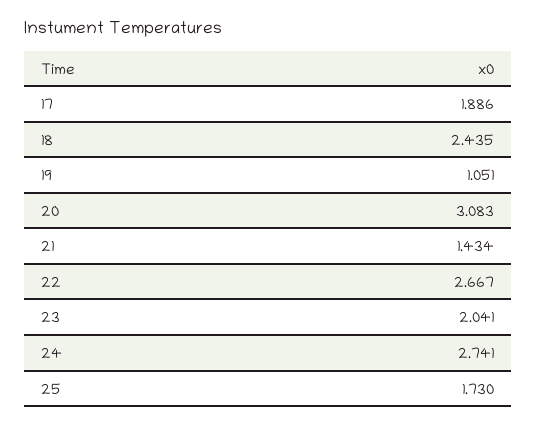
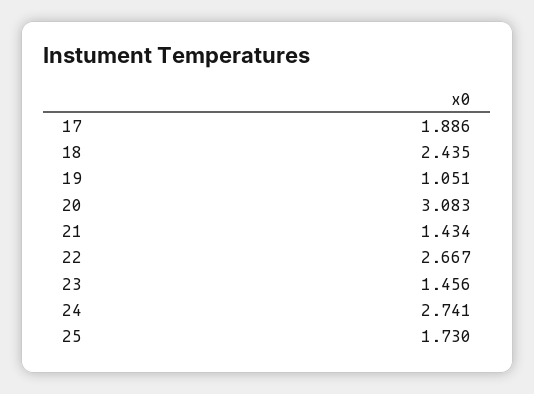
23: 2.041 -> 1.456

